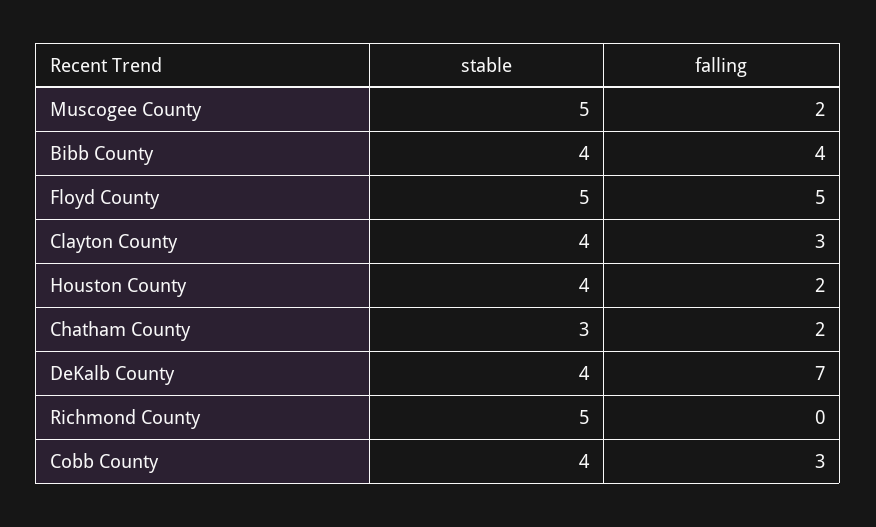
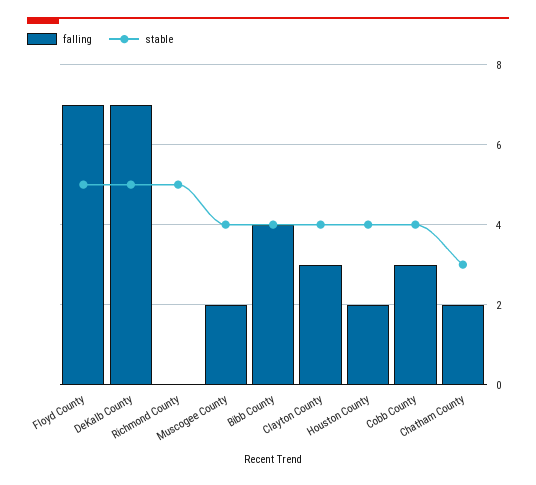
stable, Muscogee County: 5 -> 4
falling, Floyd County: 5 -> 7
stable, DeKalb County: 4 -> 5

